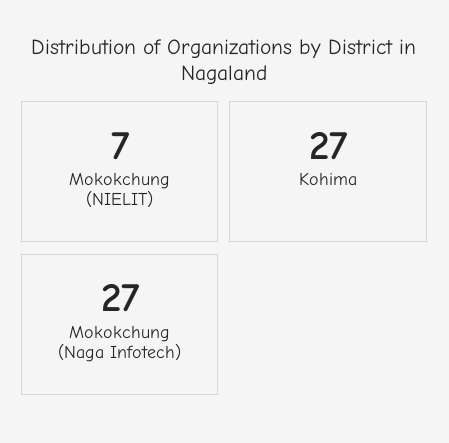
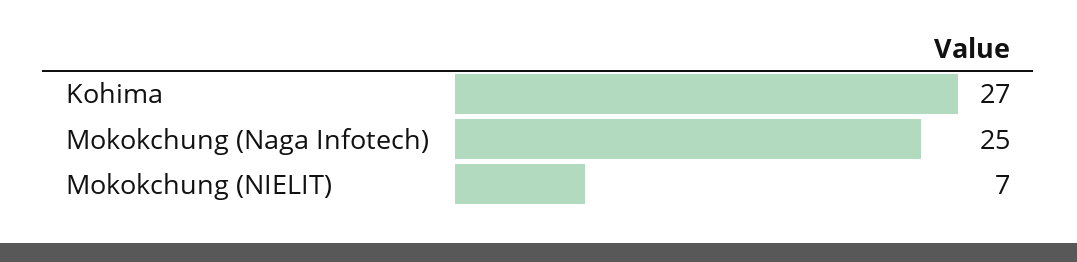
Mokokchung (Naga Infotech): 27 -> 25

